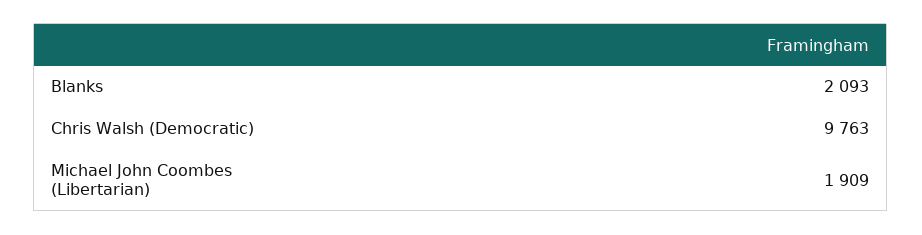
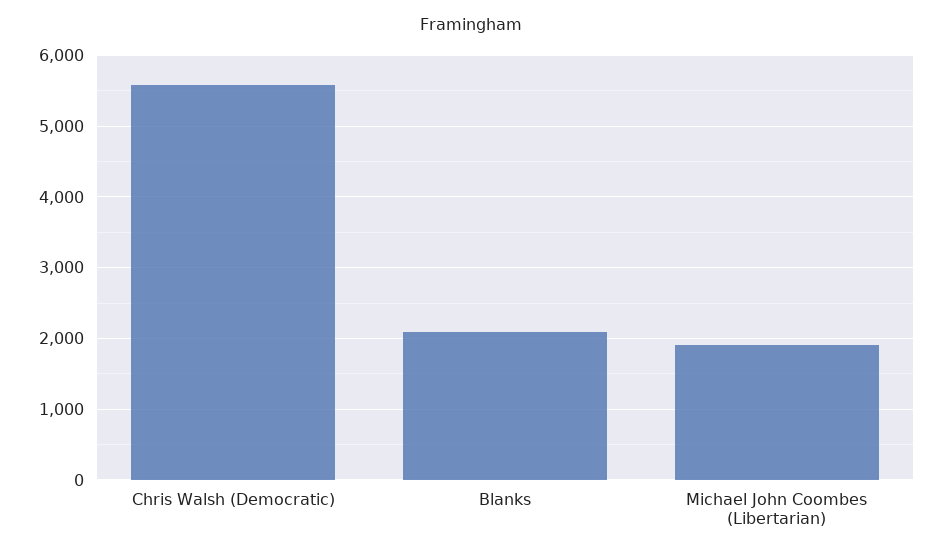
Chris Walsh (Democratic): 9763 -> 5600

